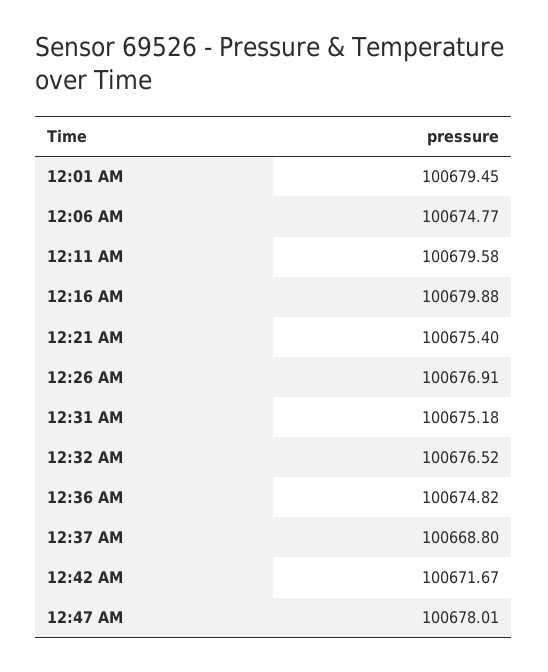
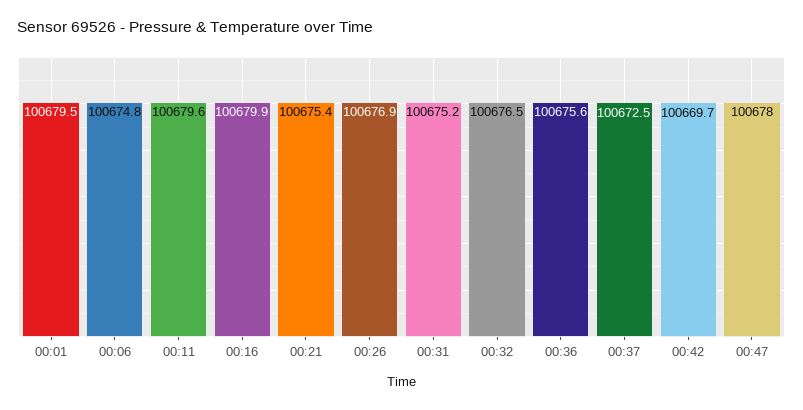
12:36 AM: 100674.82 -> 100675.6
12:37 AM: 100668.8 -> 100672.5
12:42 AM: 100671.67 -> 100669.7

